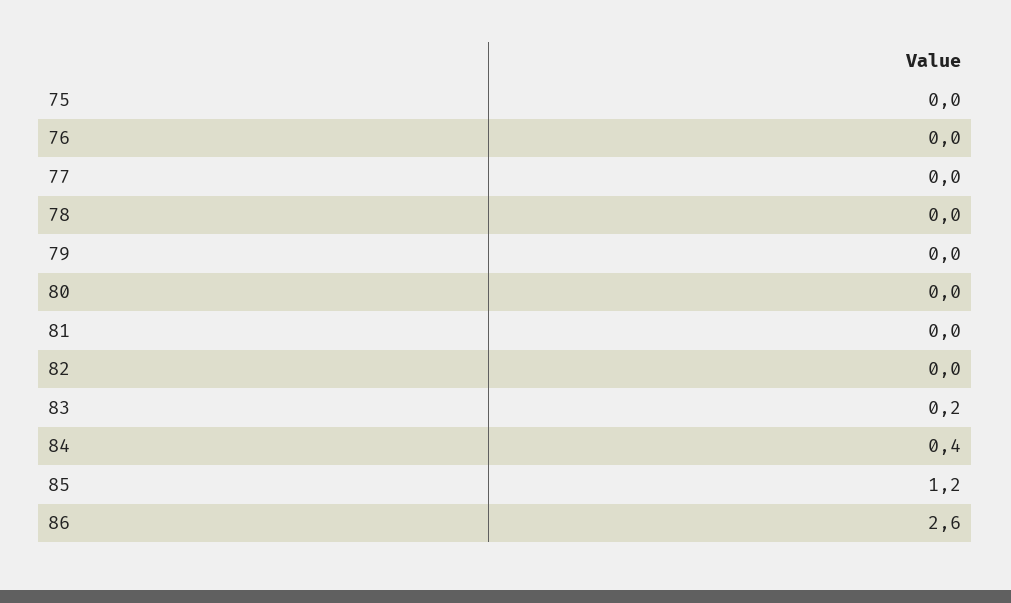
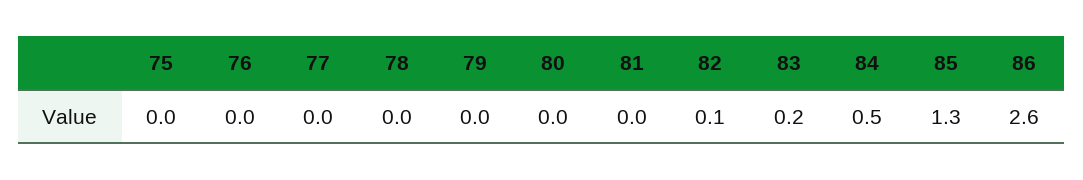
82: 0 -> 0.1
84: 0.4 -> 0.5
85: 1.2 -> 1.3

